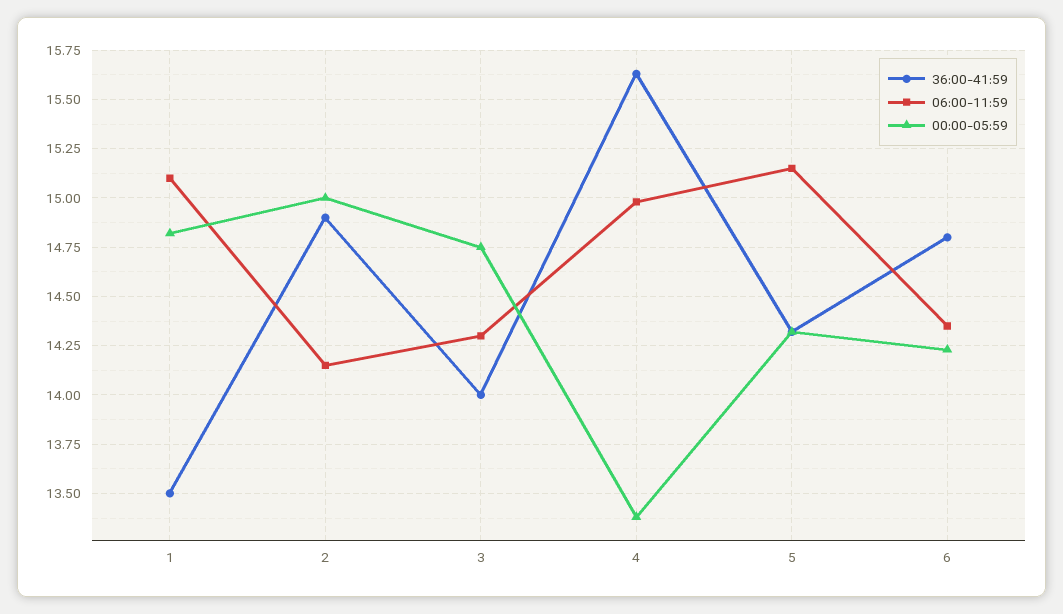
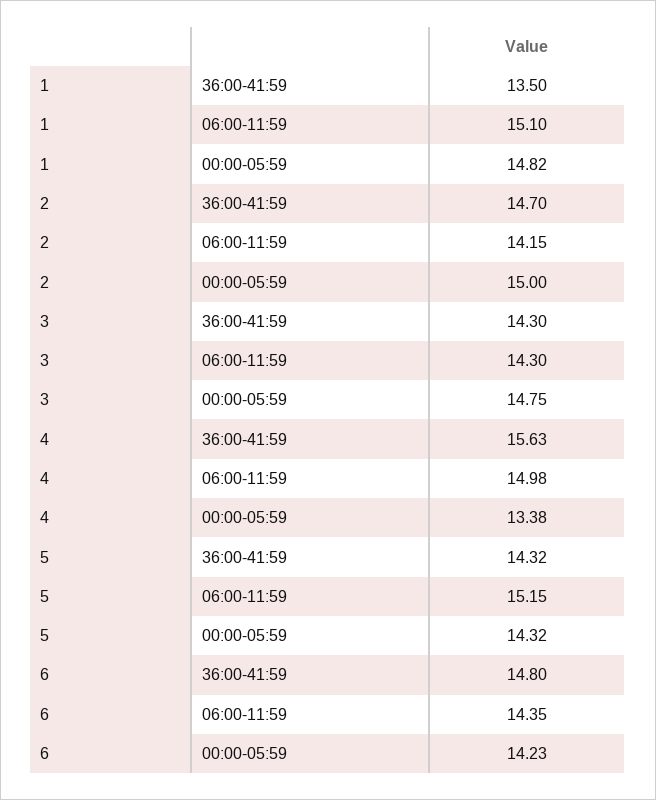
36:00-41:59, 2: 14.9 -> 14.7
36:00-41:59, 3: 14 -> 14.3

